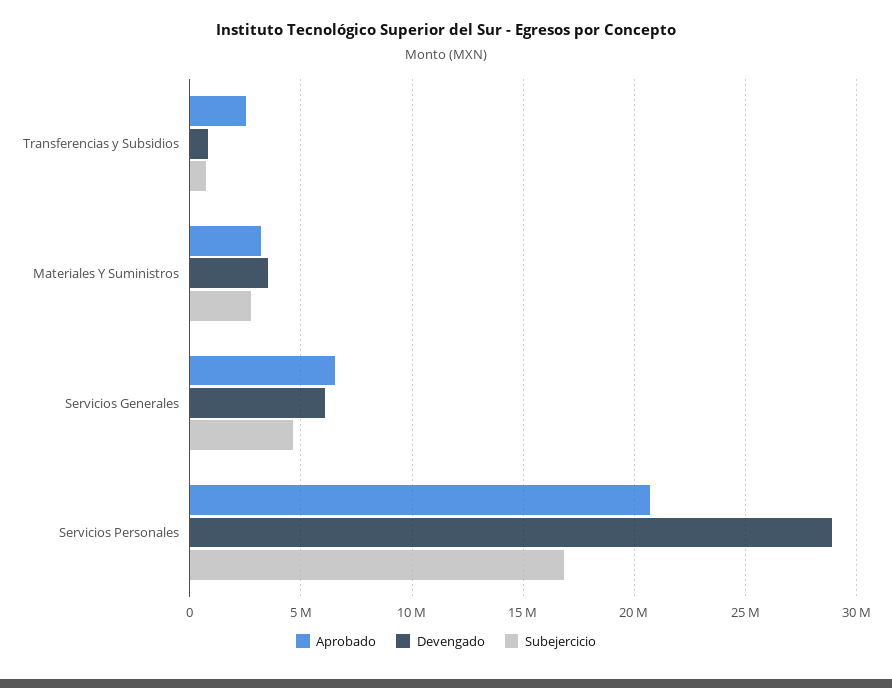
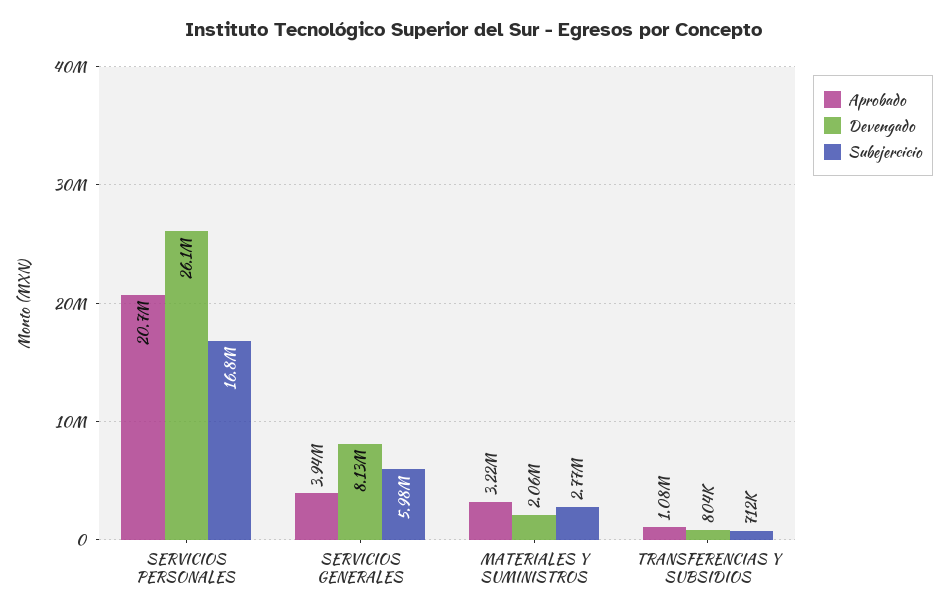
Aprobado, Transferencias y Subsidios: 2500000 -> 1080000
Devengado, Materiales Y Suministros: 3500000 -> 2060000
Aprobado, Servicios Generales: 6500000 -> 3940000
Devengado, Servicios Generales: 6000000 -> 8130000
Subejercicio, Servicios Generales: 4500000 -> 5980000
Devengado, Servicios Personales: 29000000 -> 26100000

